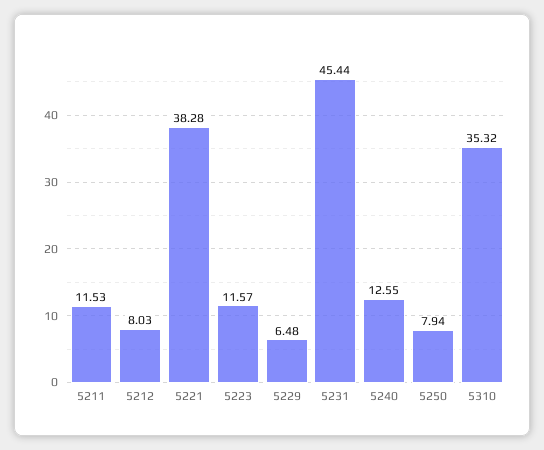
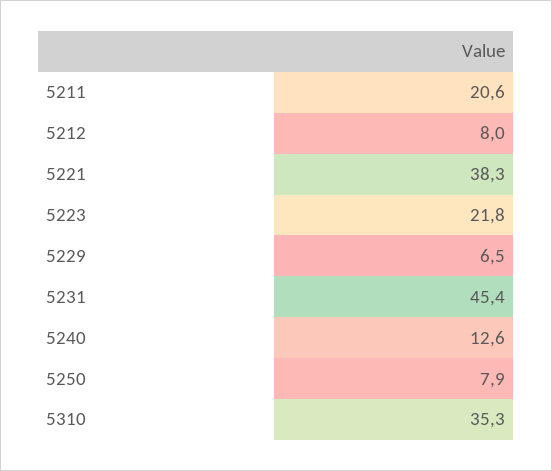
5211: 11.53 -> 20.6
5223: 11.57 -> 21.8

